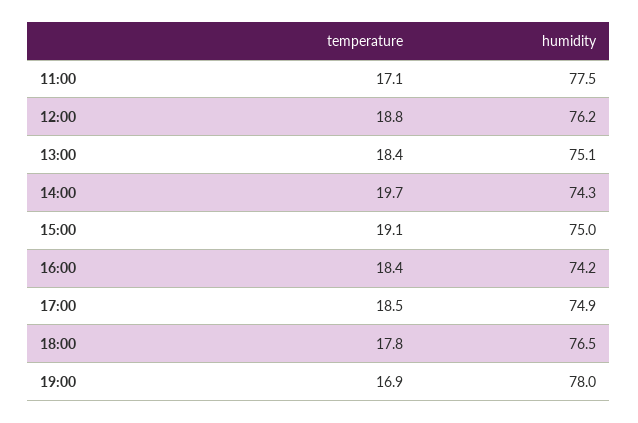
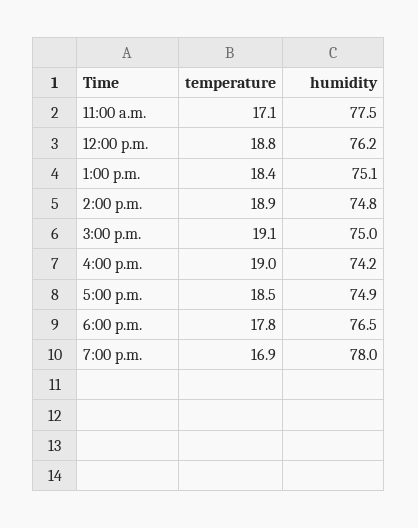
temperature, 14:00: 19.7 -> 18.9
humidity, 14:00: 74.3 -> 74.8
temperature, 16:00: 18.4 -> 19

